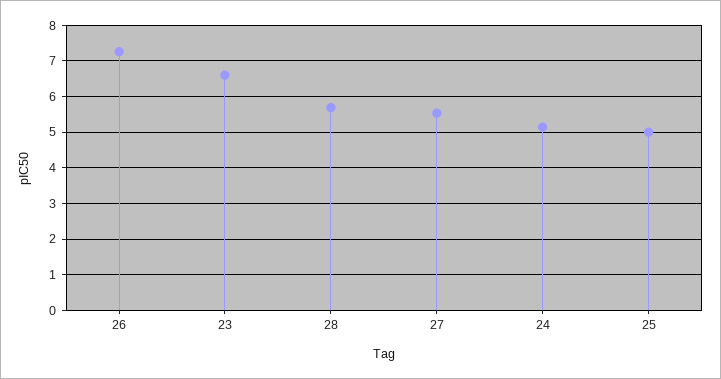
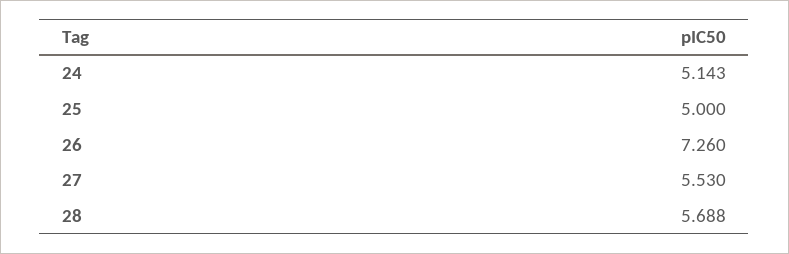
23: 6.6 -> none

